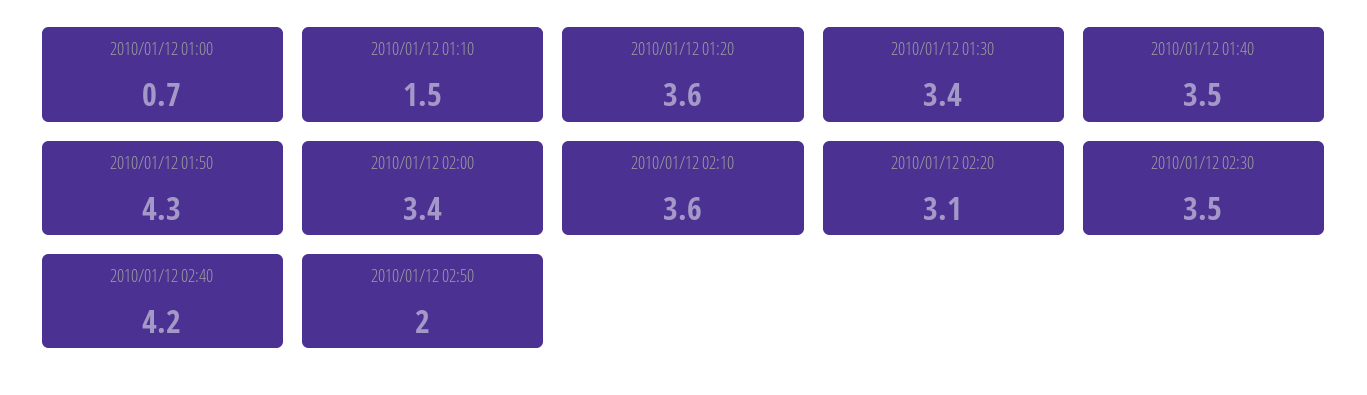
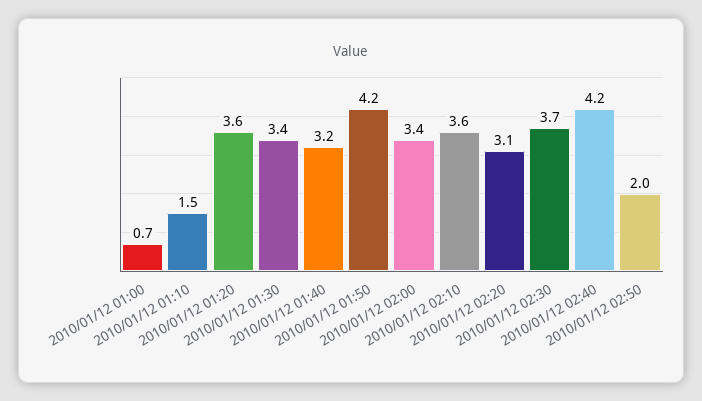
2010/01/12 01:40: 3.5 -> 3.2
2010/01/12 01:50: 4.3 -> 4.2
2010/01/12 02:30: 3.5 -> 3.7

